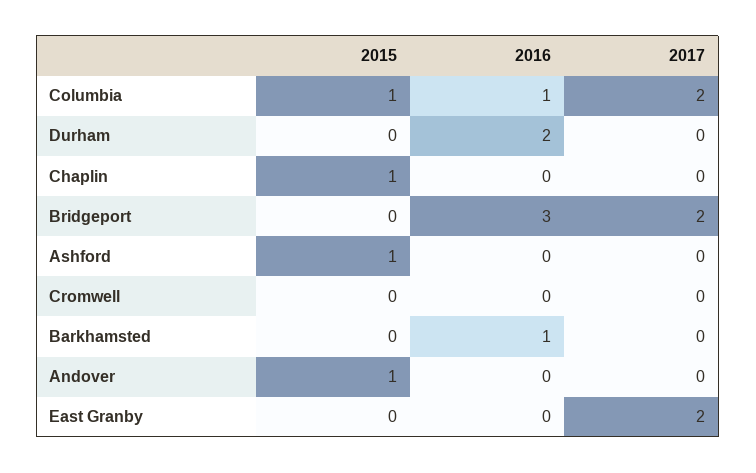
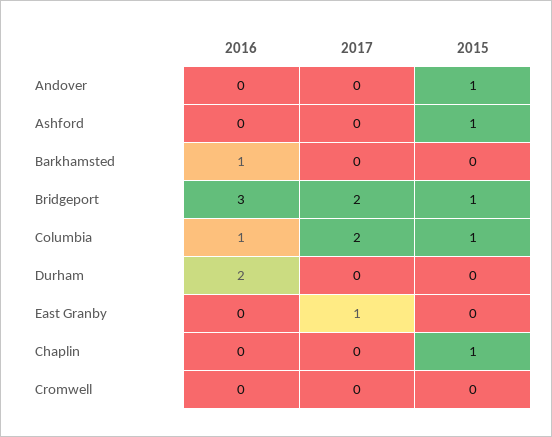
2015, Bridgeport: 0 -> 1
2017, East Granby: 2 -> 1

